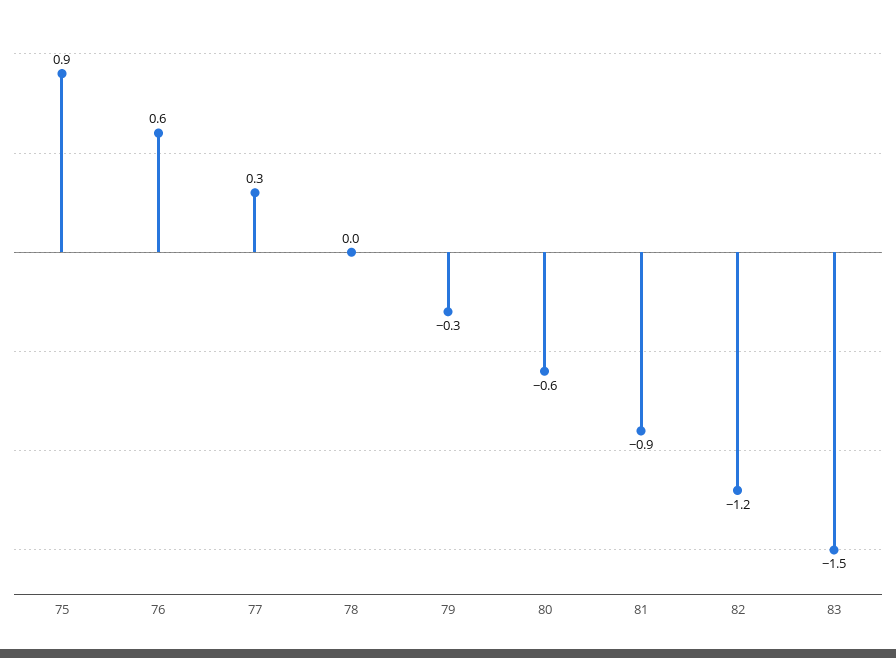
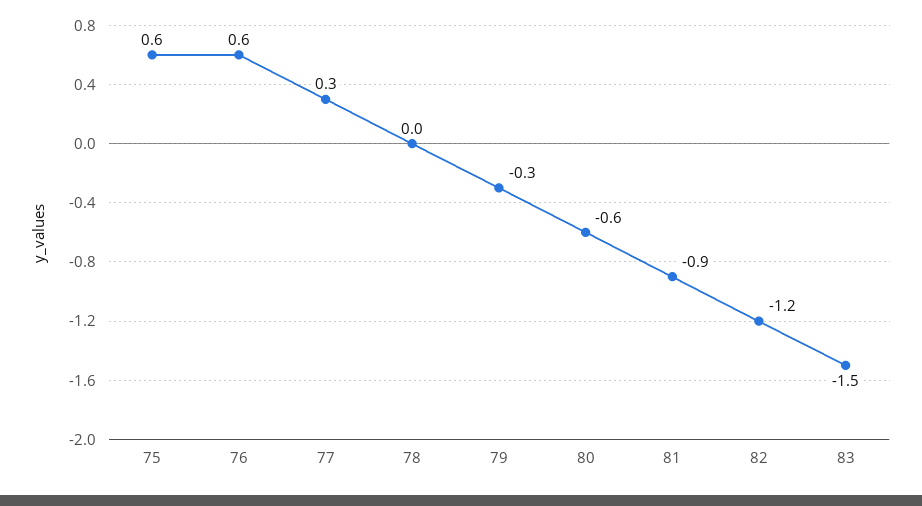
75: 0.9 -> 0.6

